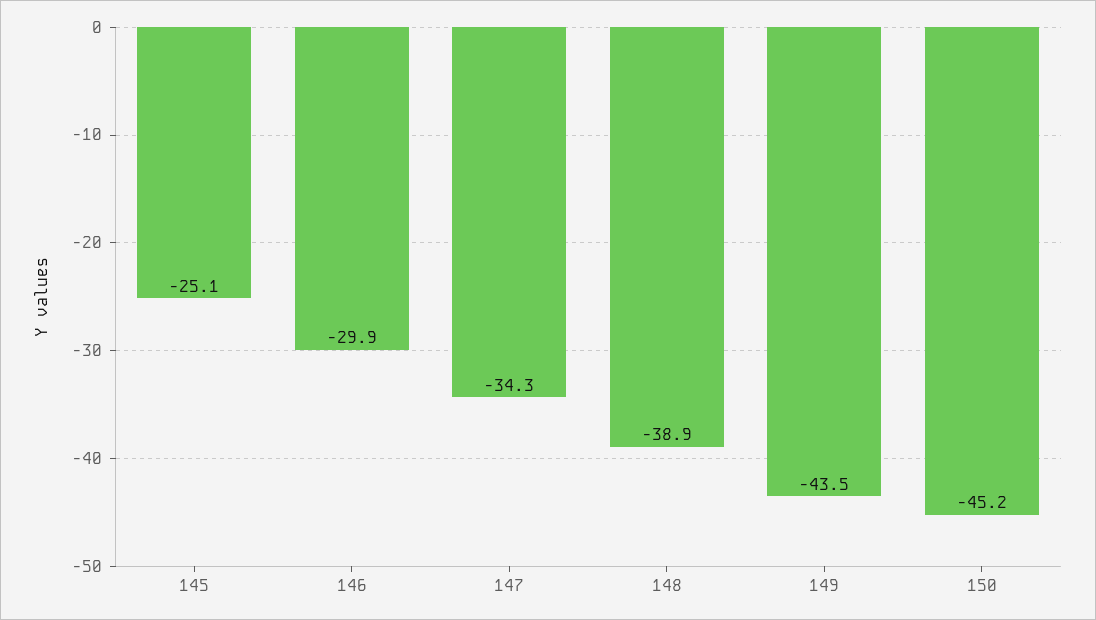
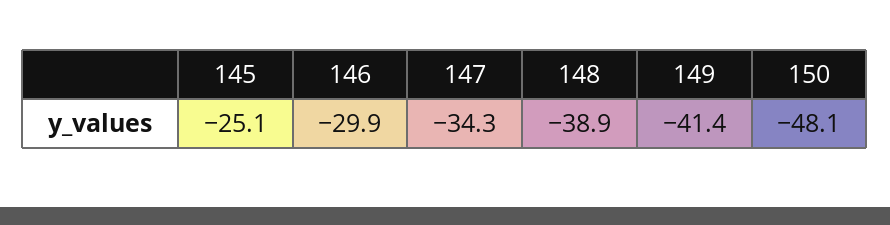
149: -43.5 -> -41.4
150: -45.2 -> -48.1

